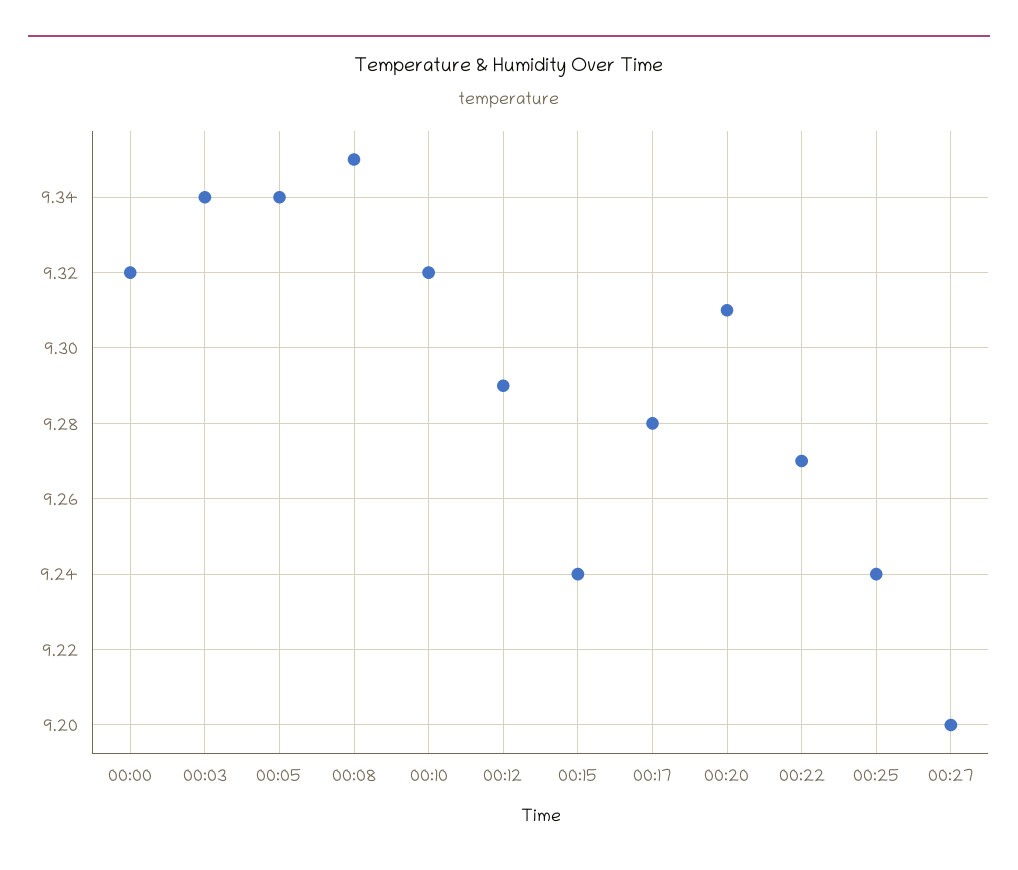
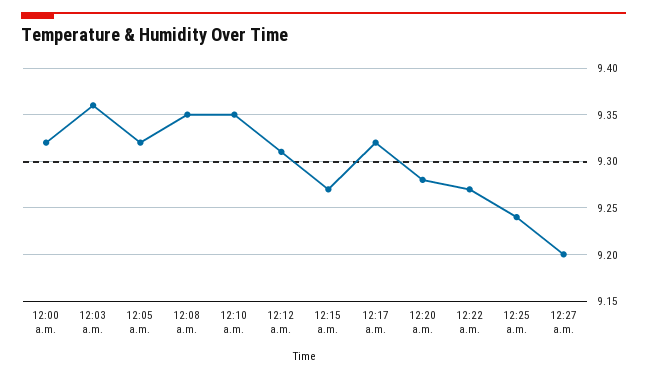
00:03: 9.34 -> 9.36
00:05: 9.34 -> 9.32
00:10: 9.32 -> 9.35
00:12: 9.29 -> 9.31
00:15: 9.24 -> 9.27
00:17: 9.28 -> 9.32
00:20: 9.31 -> 9.28

